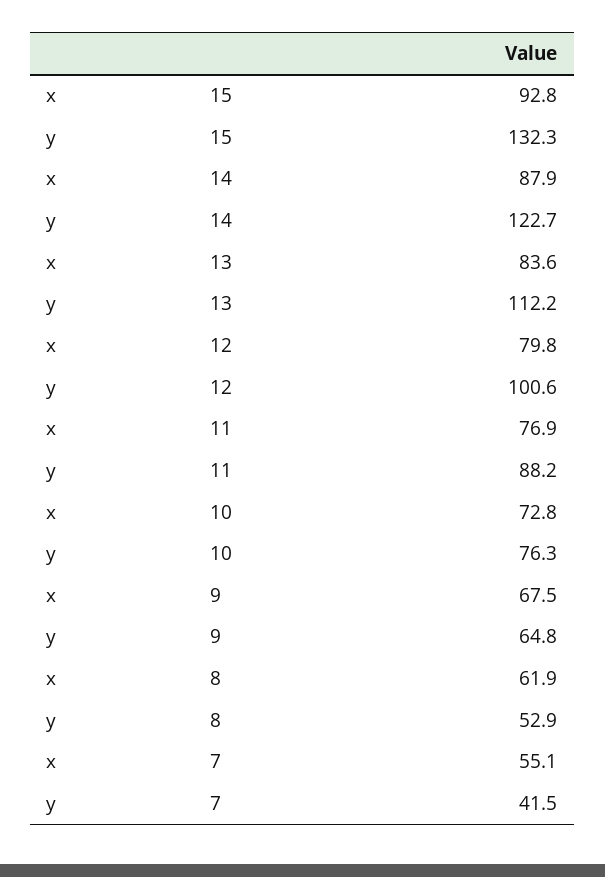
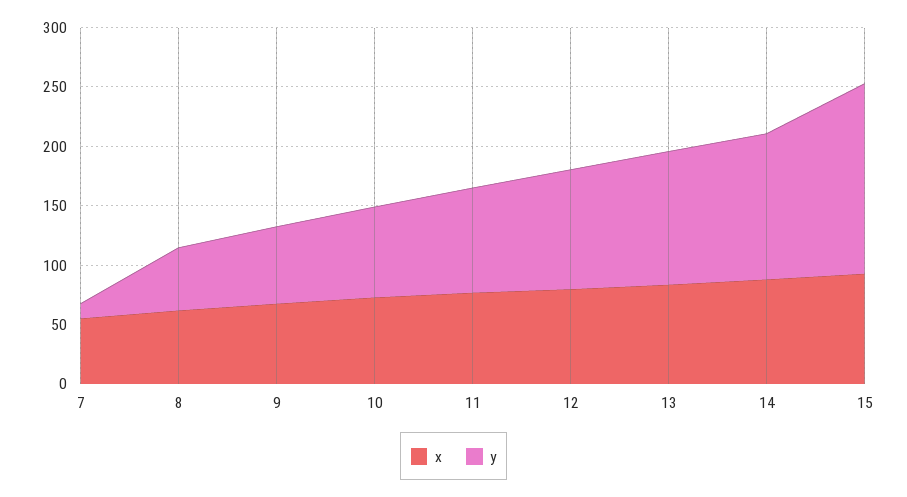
y, 15: 132.3 -> 160
y, 7: 41.5 -> 10

